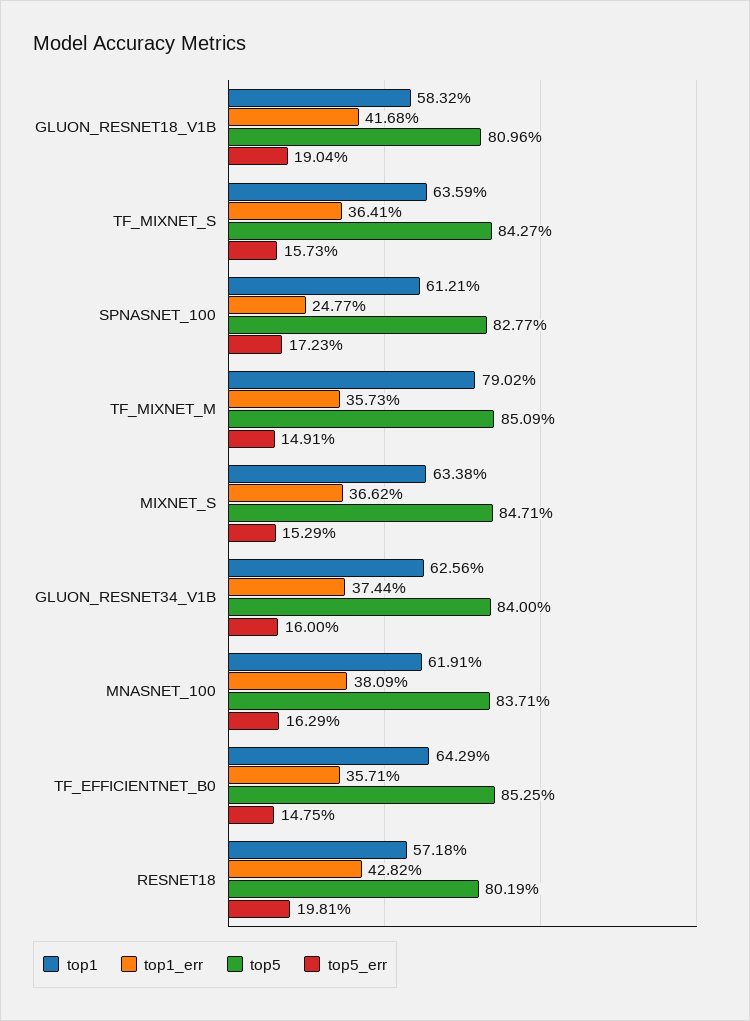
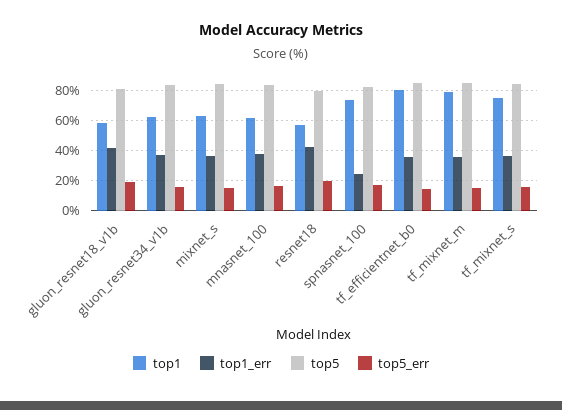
top1, TF_MIXNET_S: 63.59 -> 75
top1, SPNASNET_100: 61.21 -> 75
top1, TF_EFFICIENTNET_B0: 64.29 -> 80

